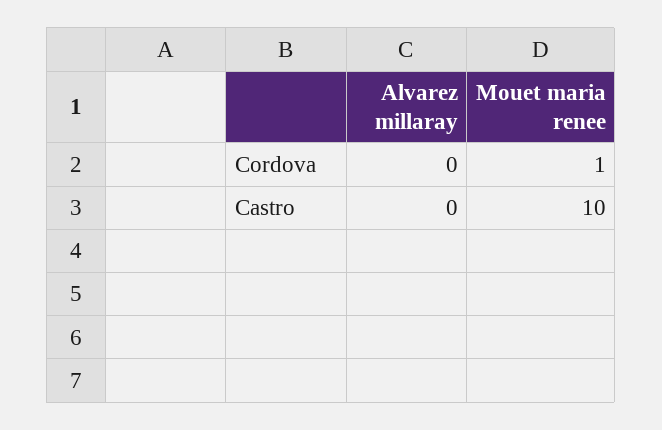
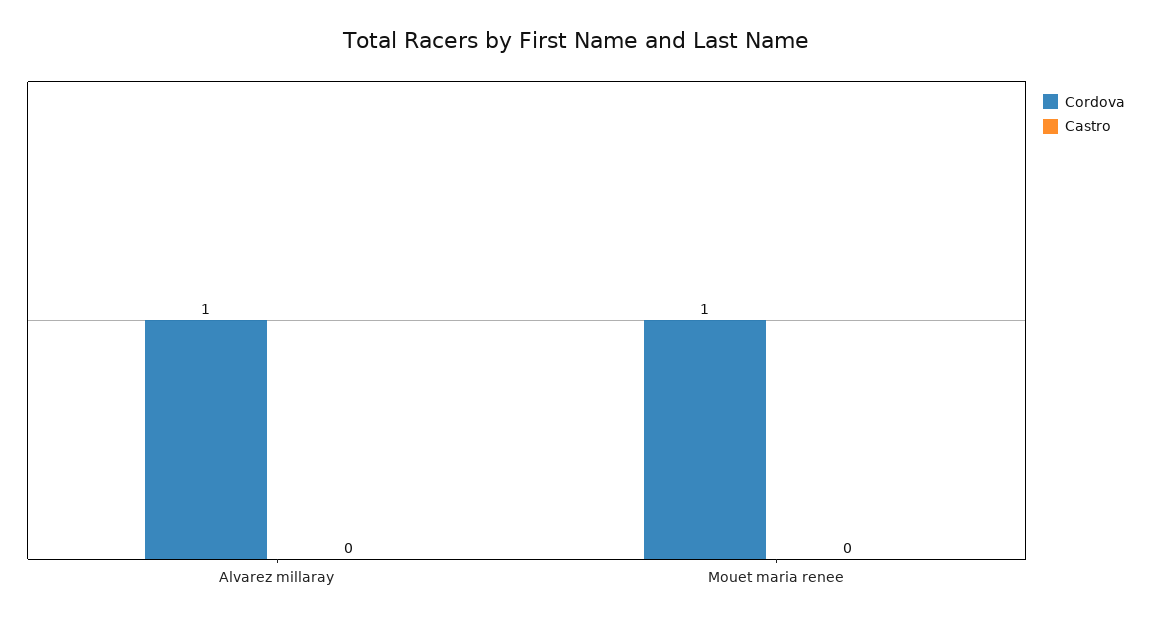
Cordova, Alvarez millaray: 0 -> 1
Castro, Mouet maria renee: 10 -> 0

